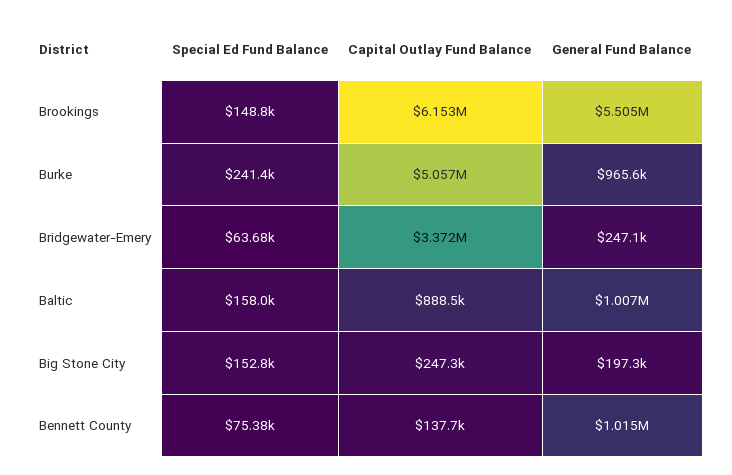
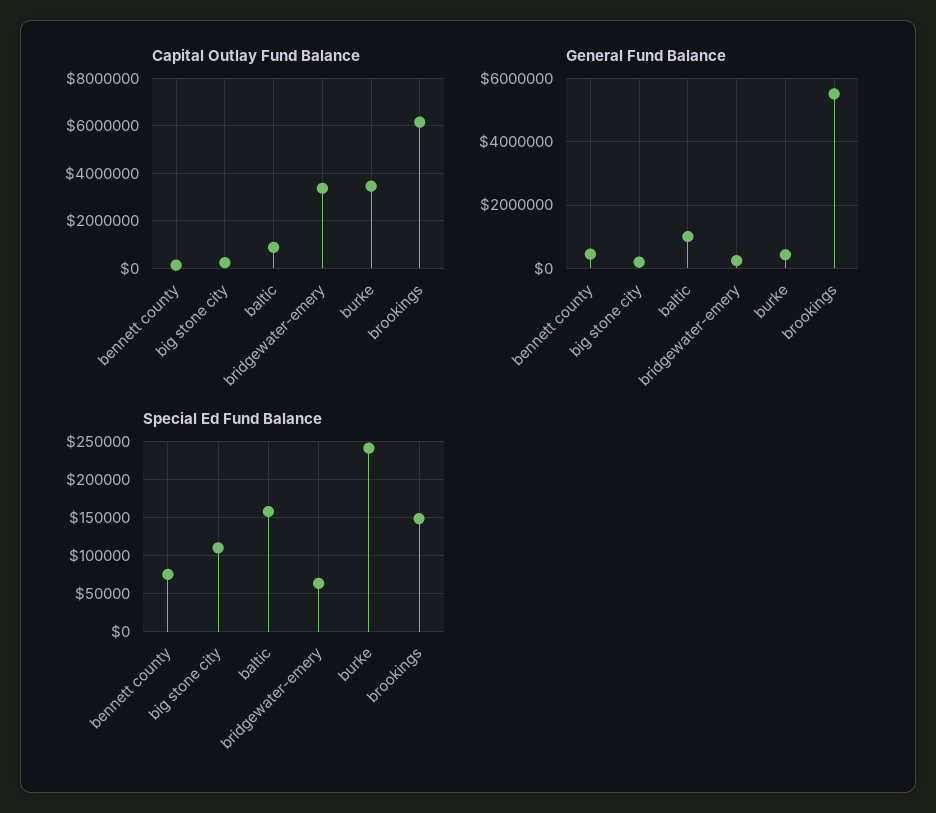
Capital Outlay Fund Balance, Burke: 5057000 -> 3500000
General Fund Balance, Burke: 965600 -> 400000
Special Ed Fund Balance, Big Stone City: 152800 -> 110000
General Fund Balance, Bennett County: 1015000 -> 400000

